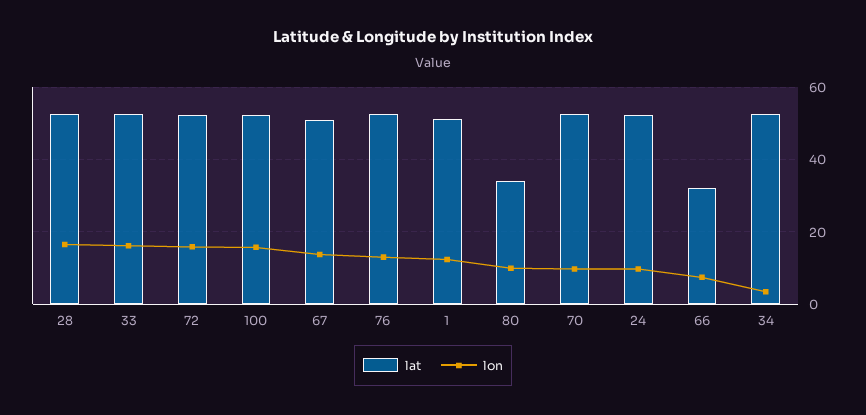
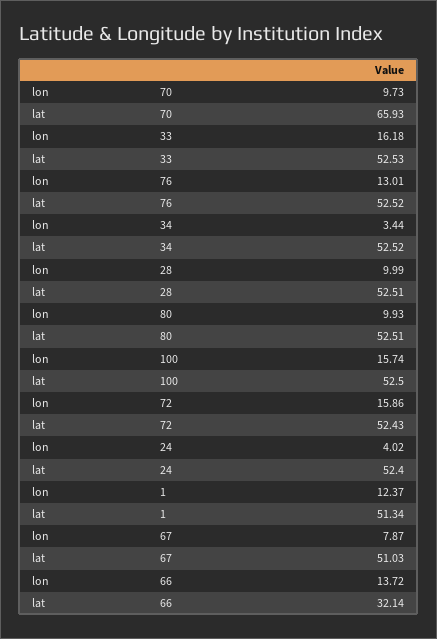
lon, 28: 16 -> 9.99
lon, 67: 14 -> 7.87
lat, 80: 34 -> 52.51
lat, 70: 52 -> 65.93
lon, 24: 10 -> 4.02
lon, 66: 8 -> 13.72

